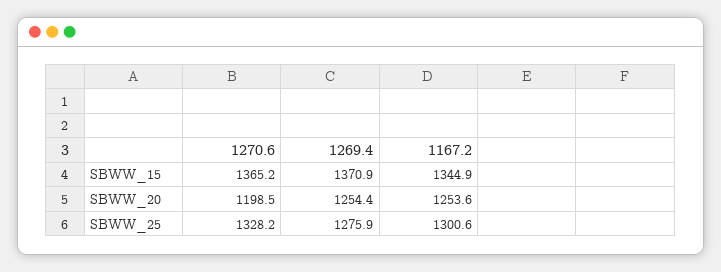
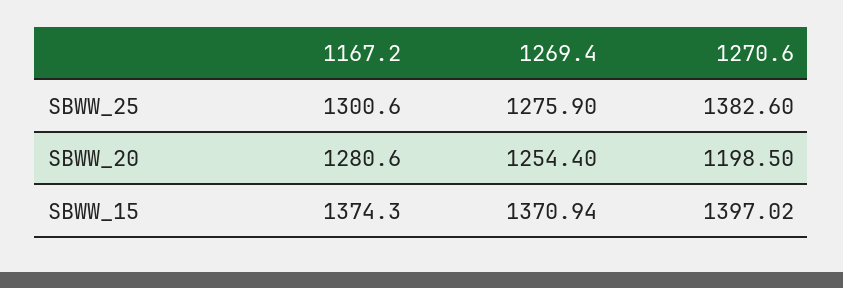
1270.6, SBWW_15: 1365.2 -> 1397.02
1269.4, SBWW_15: 1370.9 -> 1370.94
1167.2, SBWW_15: 1344.9 -> 1374.3
1167.2, SBWW_20: 1253.6 -> 1280.6
1270.6, SBWW_25: 1328.2 -> 1382.6

